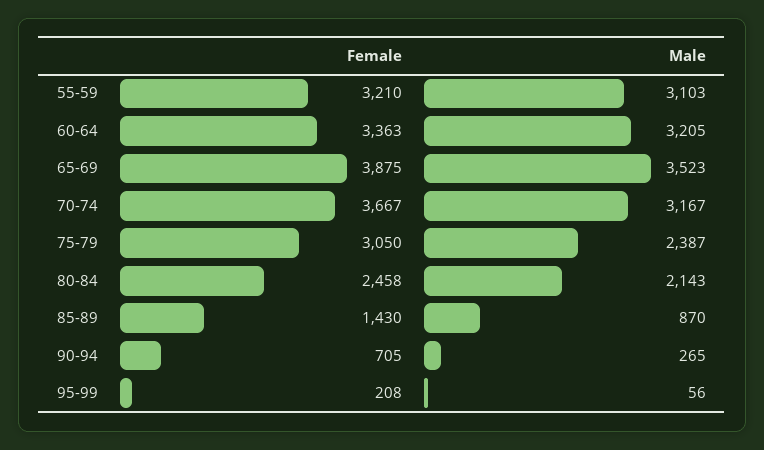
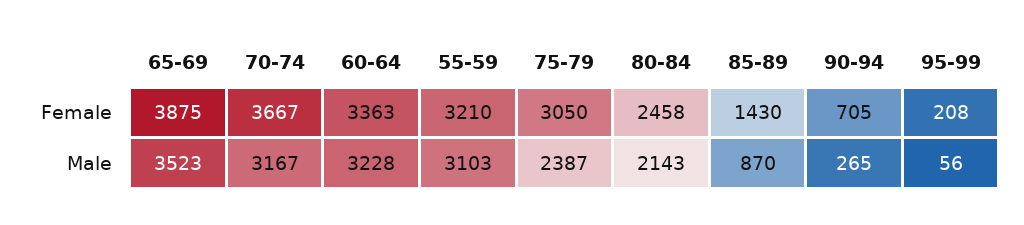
Male, 60-64: 3205 -> 3228

